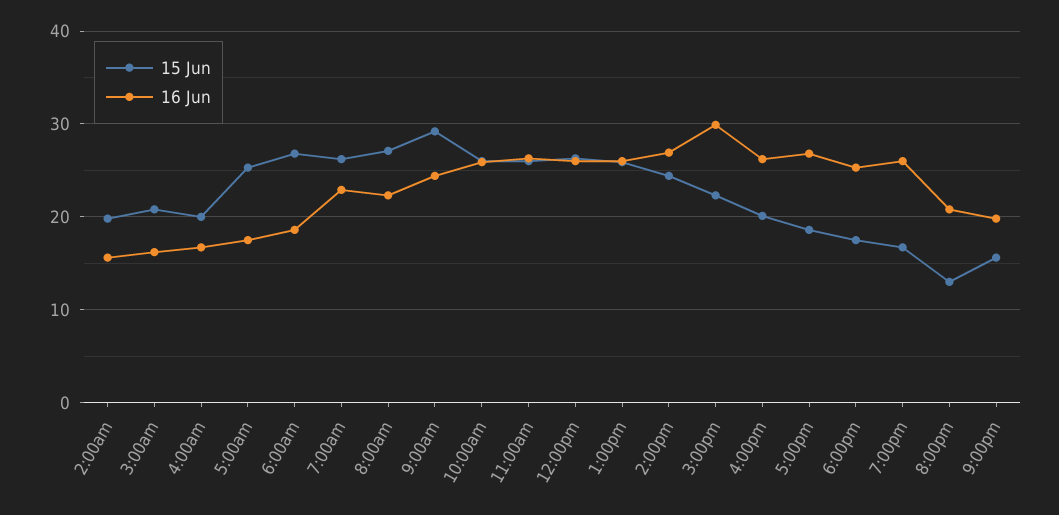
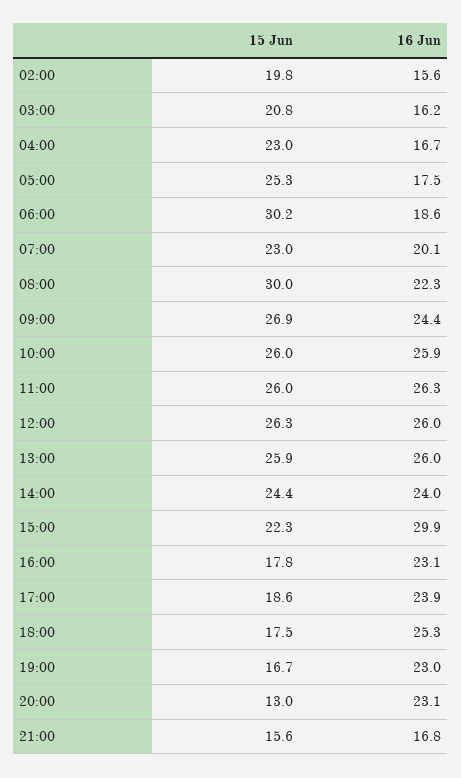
15 Jun, 4:00am: 20 -> 23
15 Jun, 6:00am: 27 -> 30.2
15 Jun, 7:00am: 26 -> 23
16 Jun, 7:00am: 23 -> 20.1
15 Jun, 8:00am: 27 -> 30
15 Jun, 9:00am: 29 -> 26.9
16 Jun, 2:00pm: 27 -> 24
15 Jun, 4:00pm: 20 -> 17.8
16 Jun, 4:00pm: 26 -> 23.1
16 Jun, 5:00pm: 27 -> 23.9
16 Jun, 7:00pm: 26 -> 23
16 Jun, 8:00pm: 21 -> 23.1
16 Jun, 9:00pm: 20 -> 16.8

